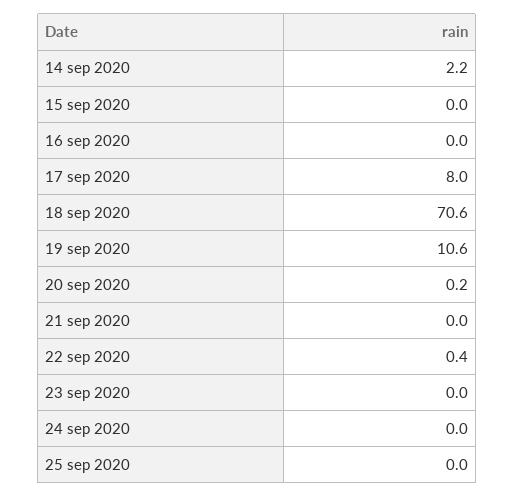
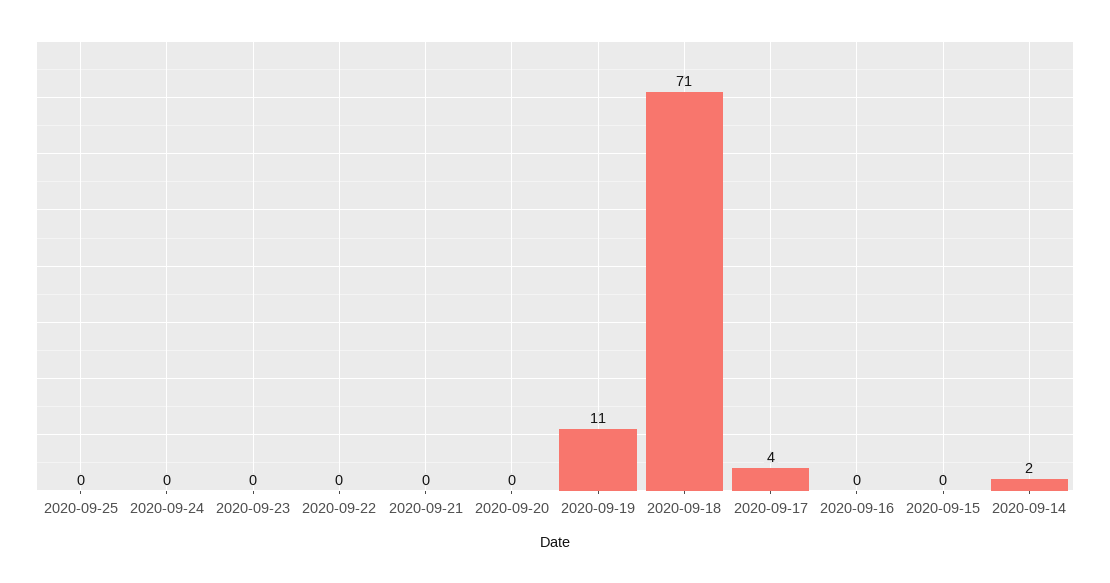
17 sep 2020: 8 -> 4

